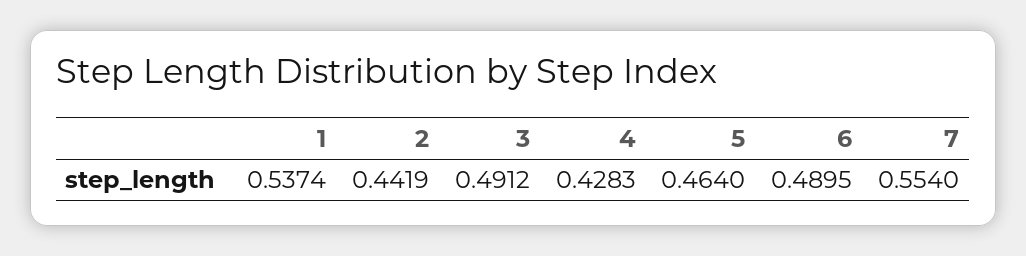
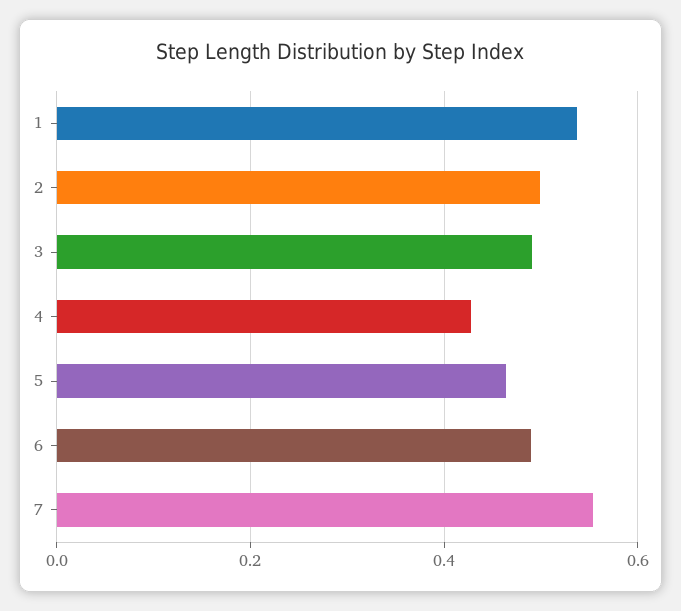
2: 0.4419 -> 0.5

